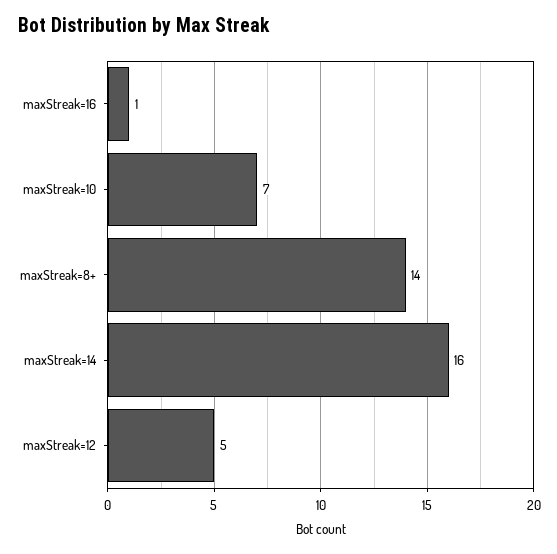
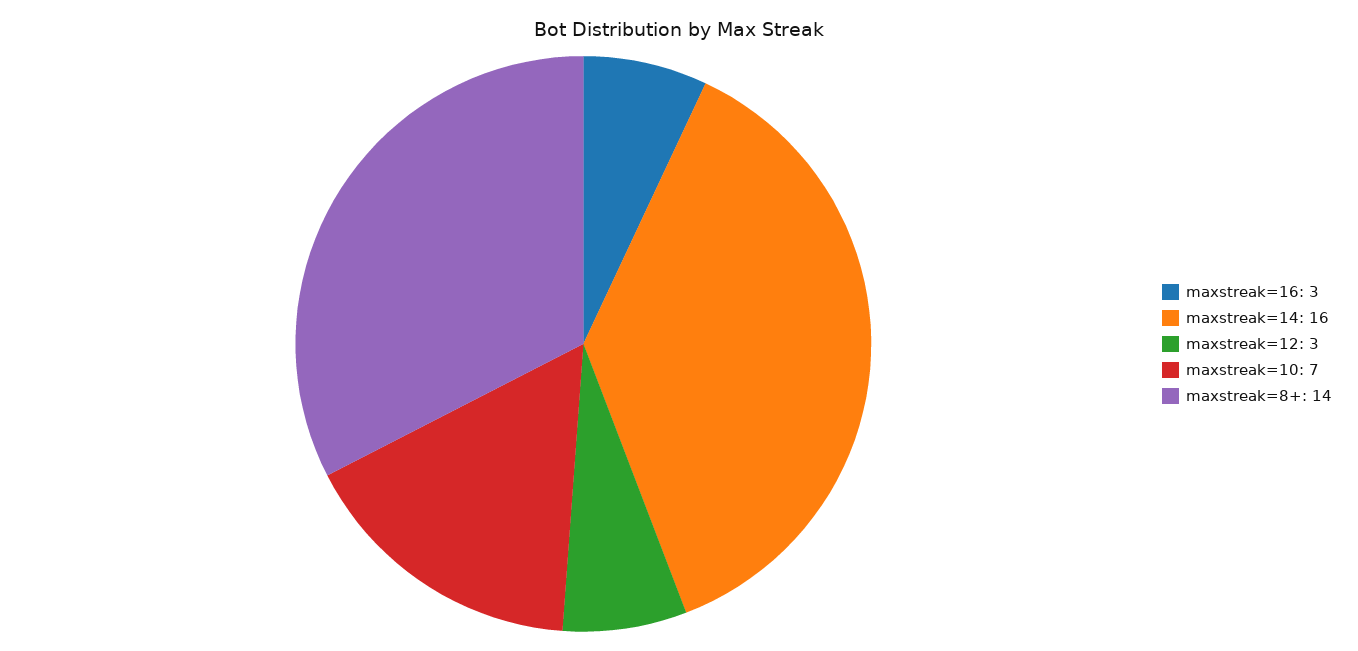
maxStreak=16: 1 -> 3
maxStreak=12: 5 -> 3

